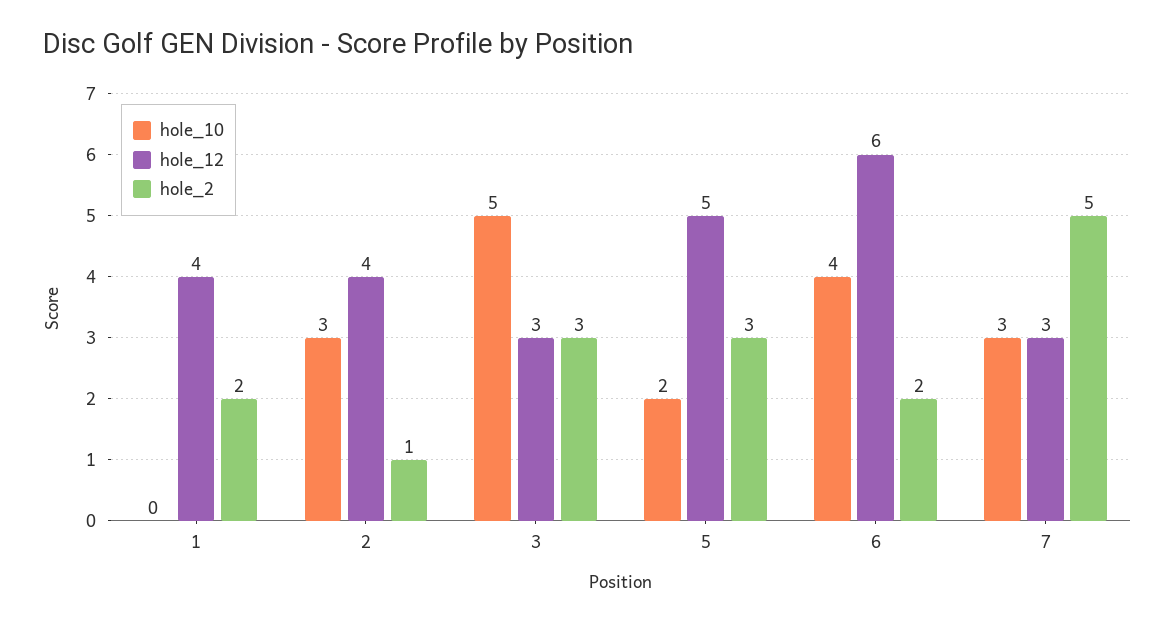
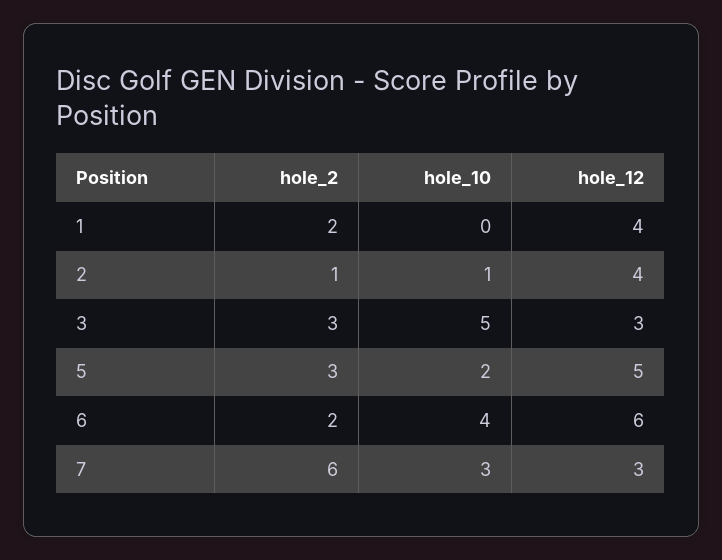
hole_10, 2: 3 -> 1
hole_2, 7: 5 -> 6

